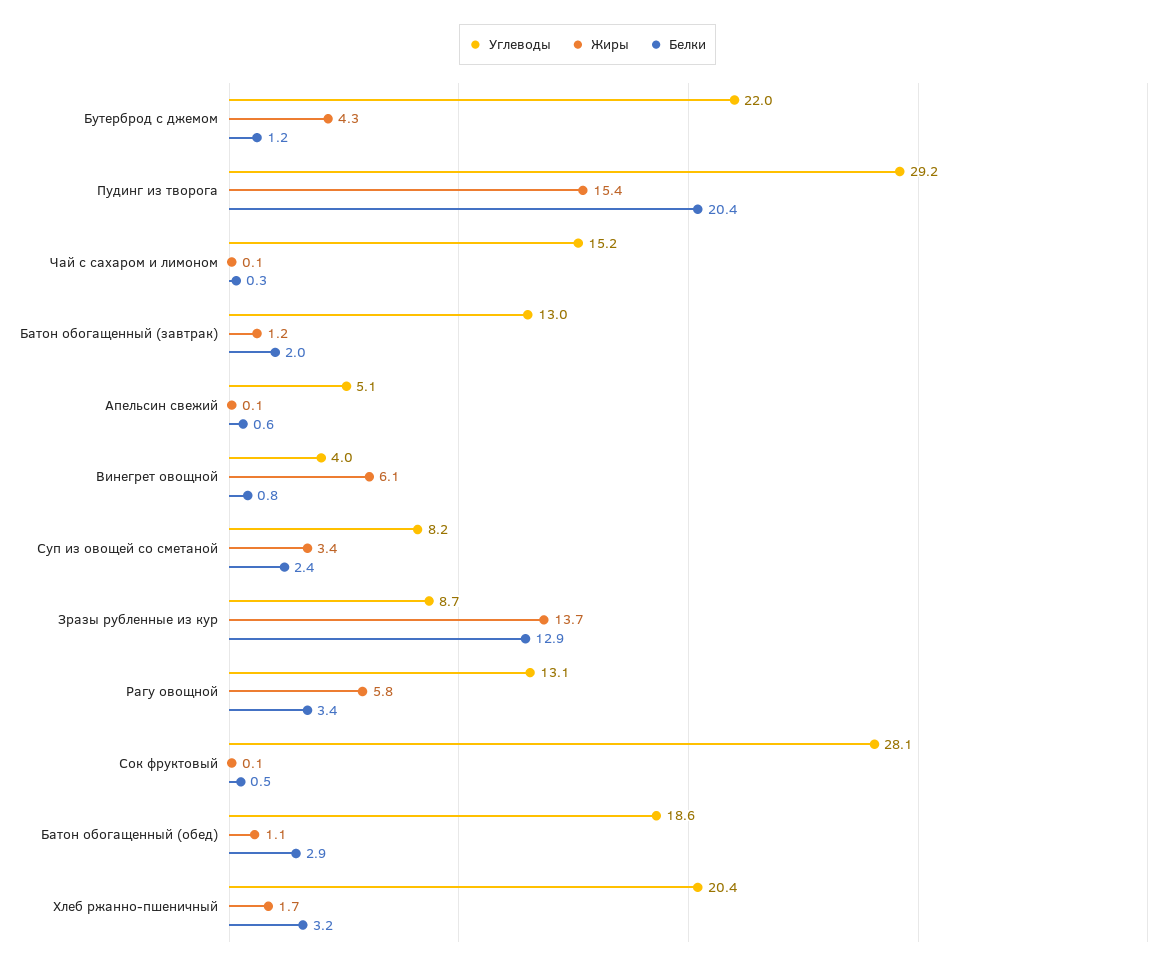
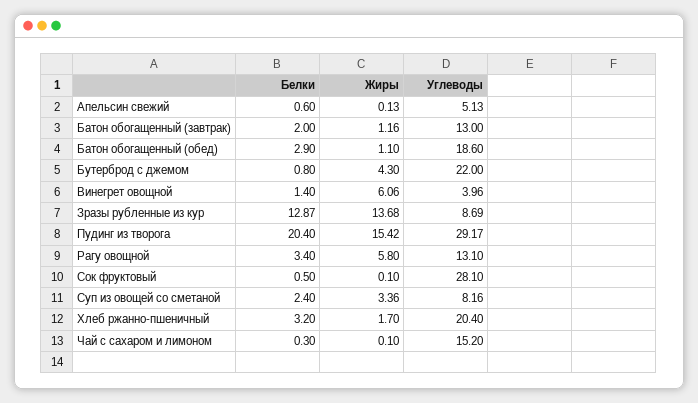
Белки, Бутерброд с джемом: 1.2 -> 0.8
Белки, Винегрет овощной: 0.8 -> 1.4

